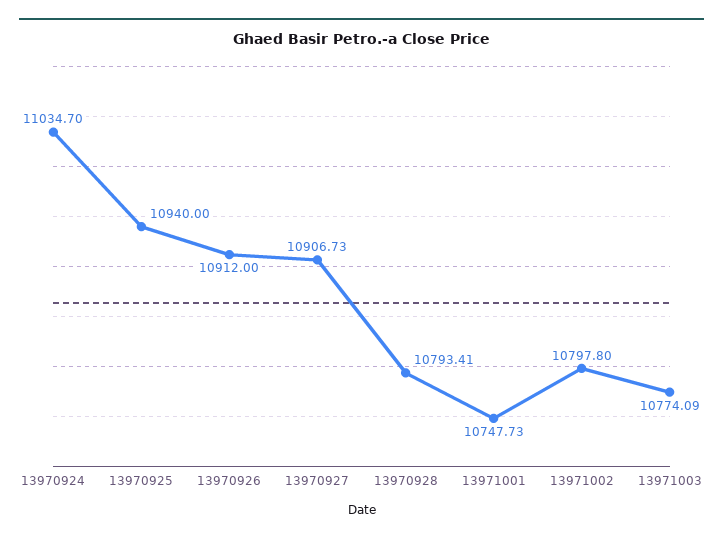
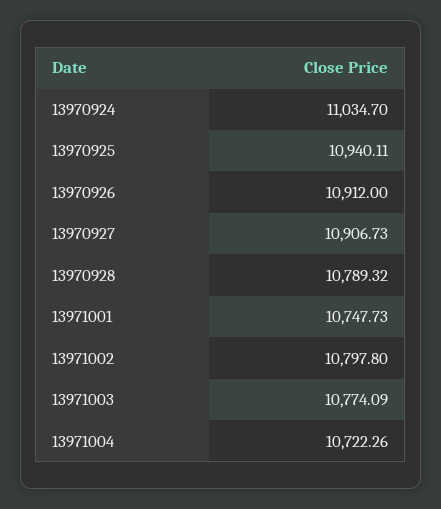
13970925: 10940 -> 10940.11
13970928: 10793.41 -> 10789.32
13971004: none -> 10722.26

